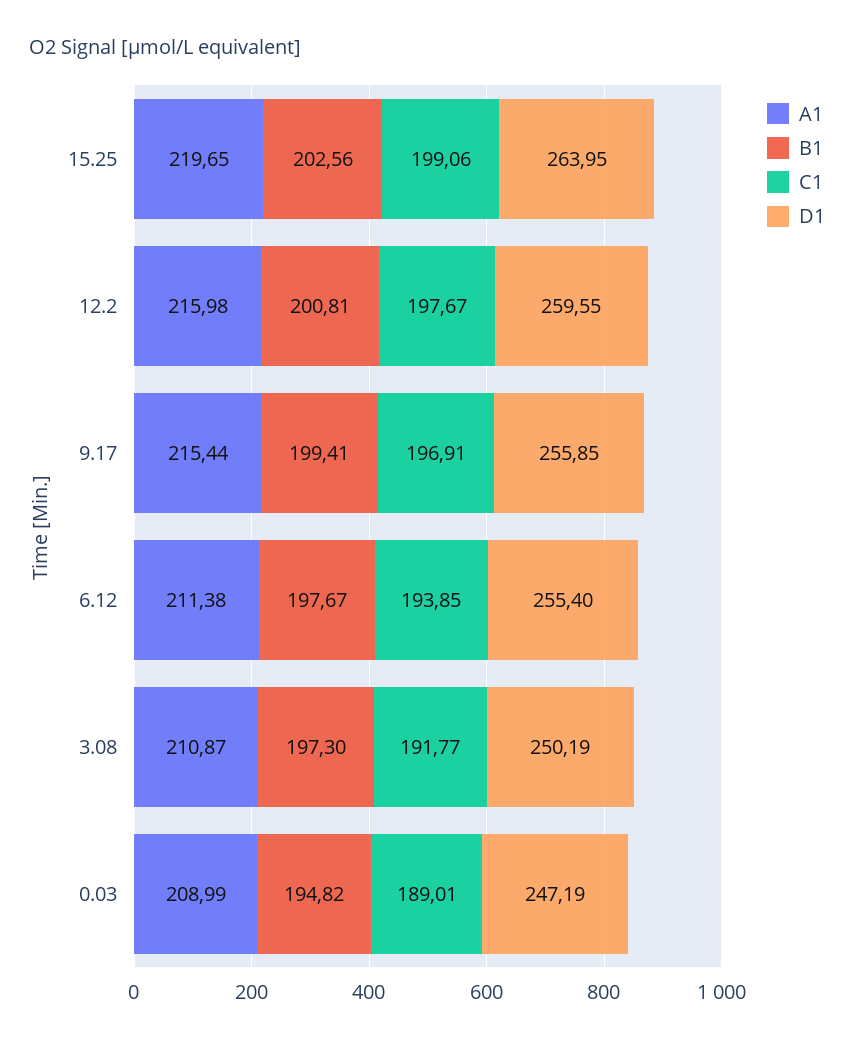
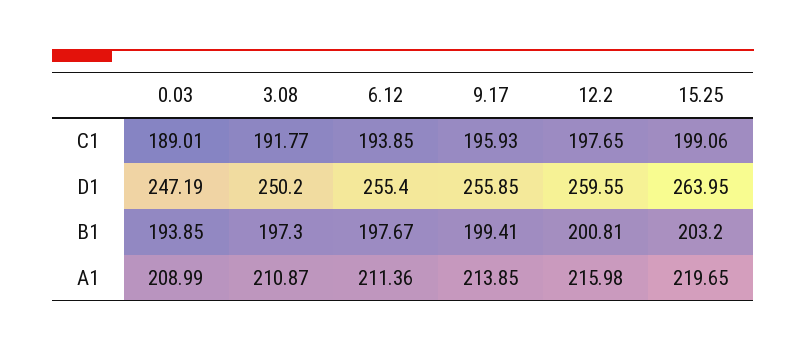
B1, 15.25: 202.56 -> 203.2
C1, 12.2: 197.67 -> 197.65
A1, 9.17: 215.44 -> 213.85
C1, 9.17: 196.91 -> 195.93
A1, 6.12: 211.38 -> 211.36
D1, 3.08: 250.19 -> 250.2
B1, 0.03: 194.82 -> 193.85

